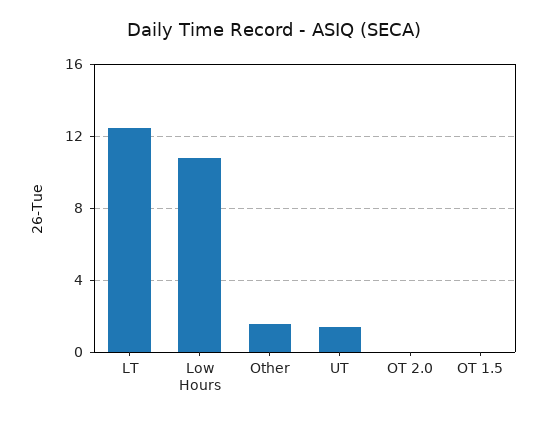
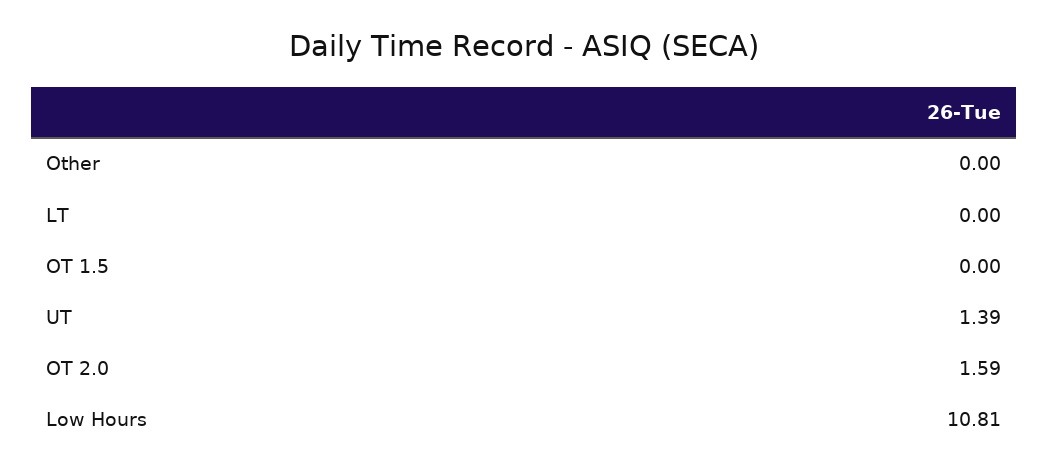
LT: 12.5 -> 0
Other: 1.5 -> 0
OT 2.0: 0 -> 1.59

